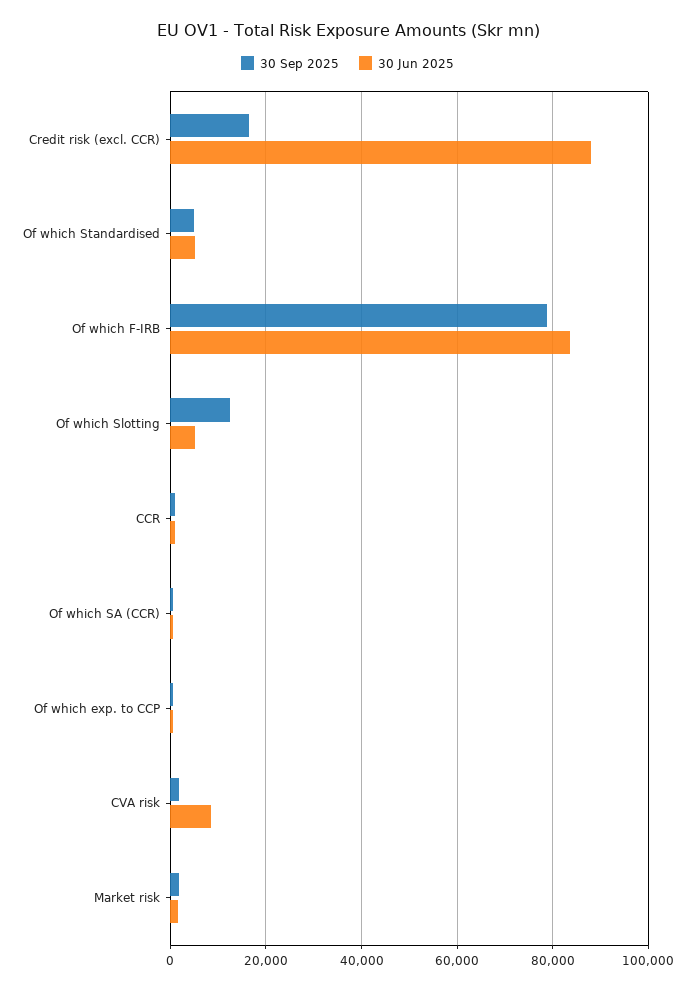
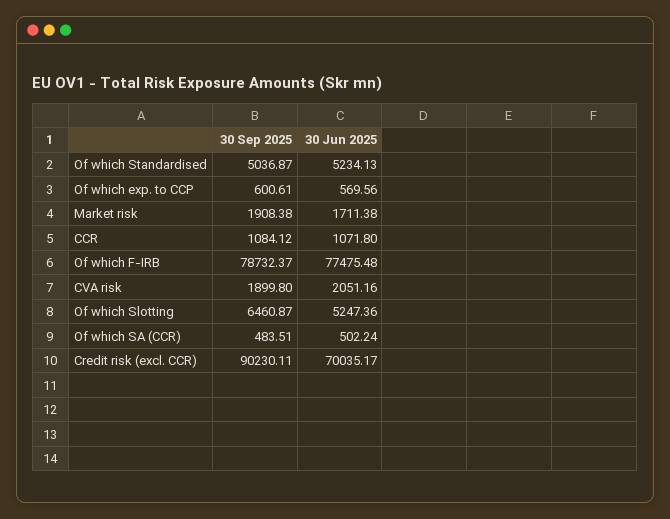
30 Sep 2025, Credit risk (excl. CCR): 16000 -> 90230.11
30 Jun 2025, Credit risk (excl. CCR): 88000 -> 70035.17
30 Jun 2025, Of which F-IRB: 84000 -> 77475.48
30 Sep 2025, Of which Slotting: 12000 -> 6460.87
30 Jun 2025, CVA risk: 8000 -> 2051.16

